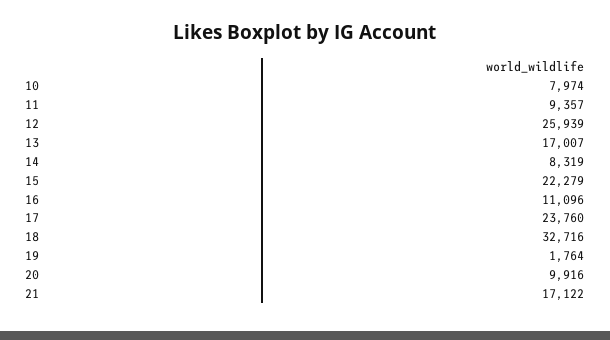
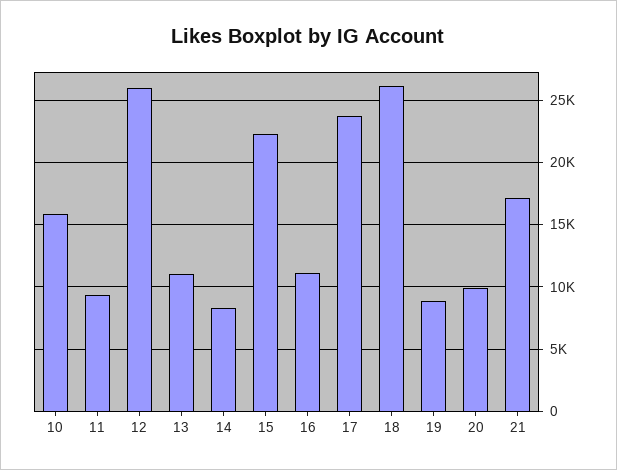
10: 7974 -> 16000
13: 17007 -> 11000
18: 32716 -> 26000
19: 1764 -> 9000

